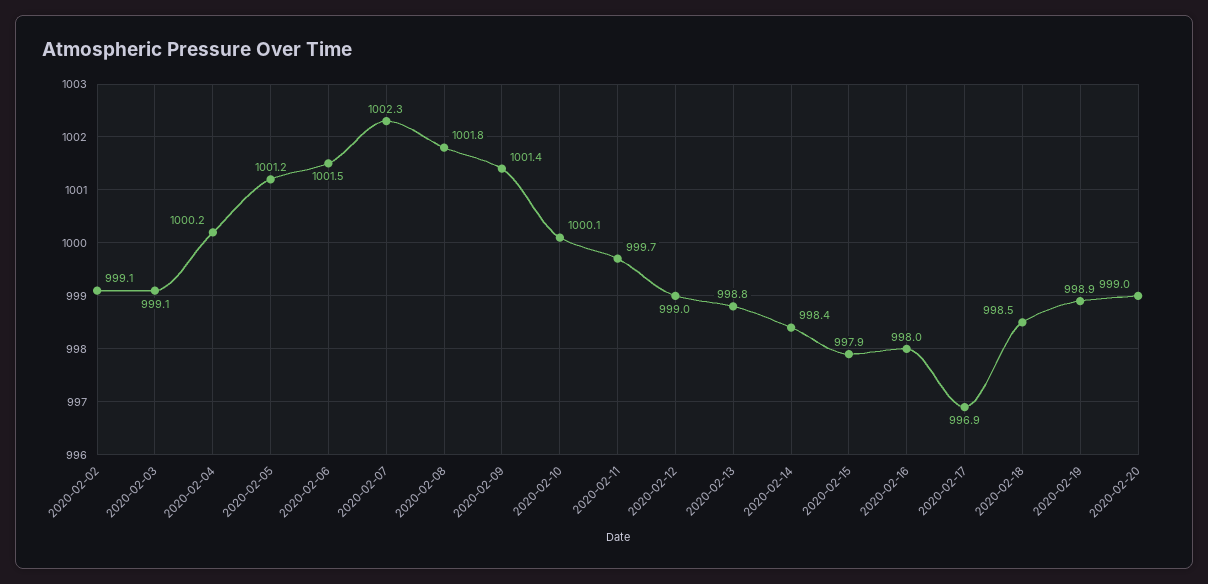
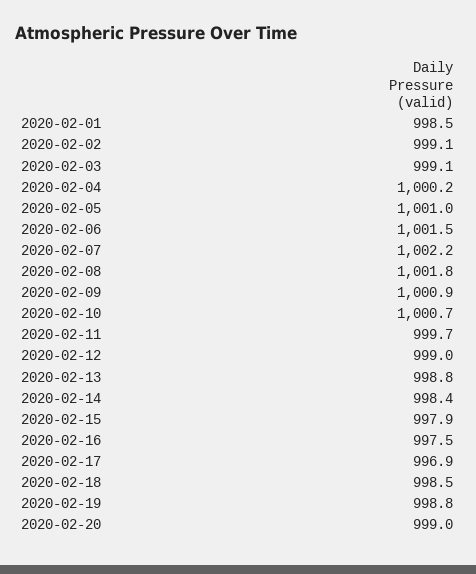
2020-02-05: 1001.2 -> 1001
2020-02-07: 1002.3 -> 1002.2
2020-02-09: 1001.4 -> 1000.9
2020-02-10: 1000.1 -> 1000.7
2020-02-16: 998 -> 997.5
2020-02-19: 998.9 -> 998.8
2020-02-01: none -> 998.5

